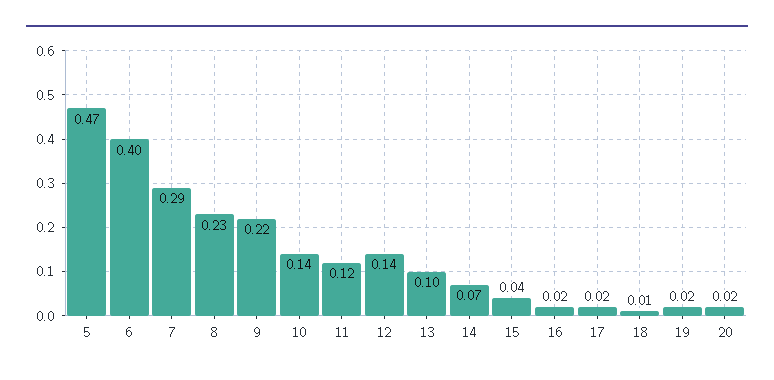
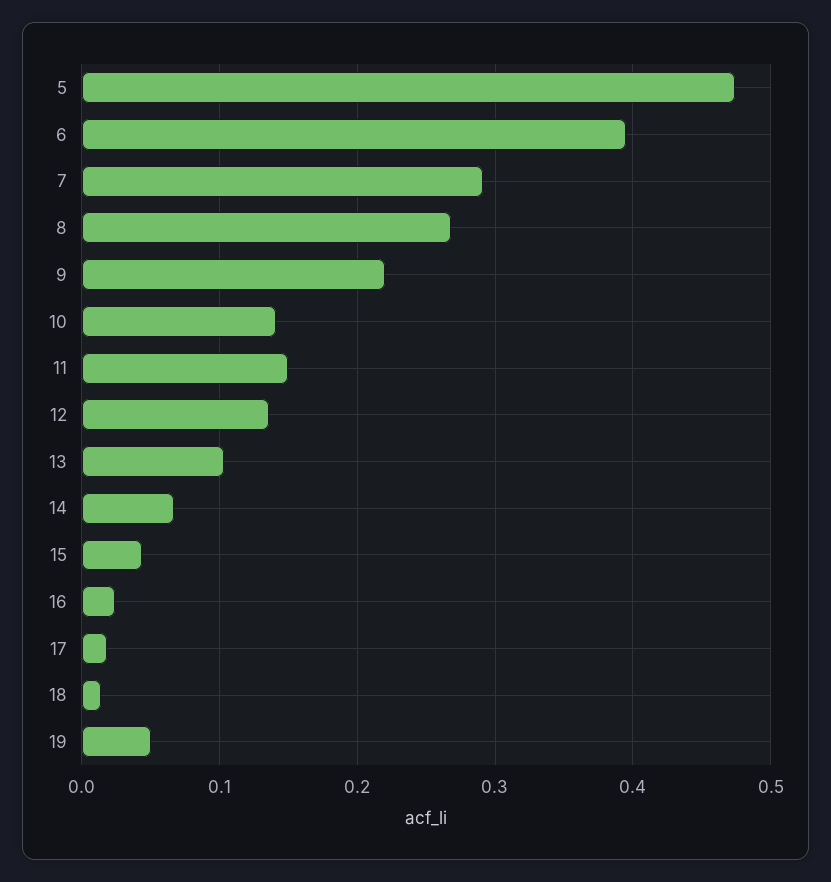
8: 0.23 -> 0.27
11: 0.12 -> 0.15
19: 0.02 -> 0.05
20: 0.02 -> none

